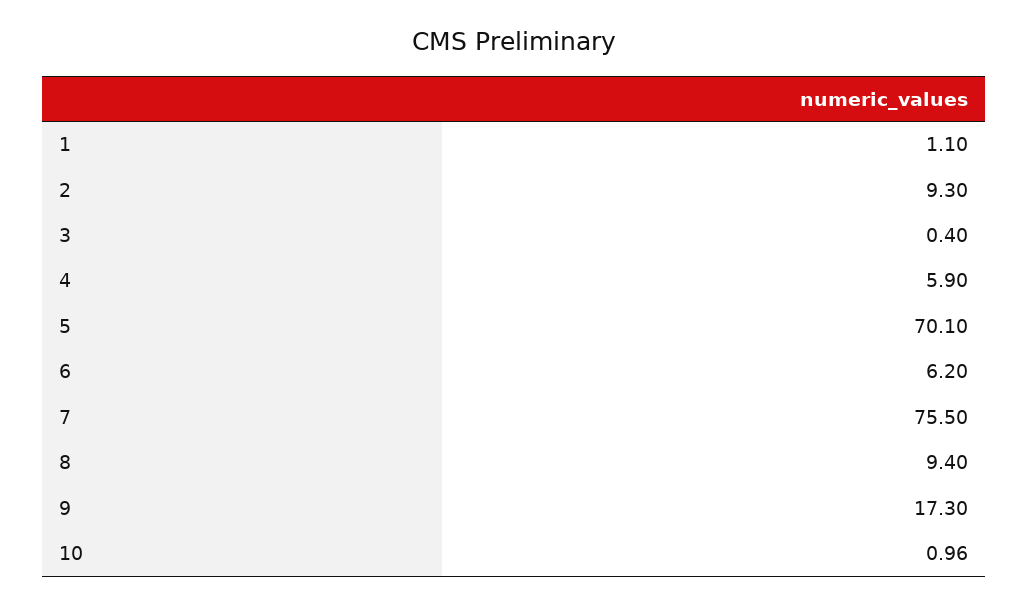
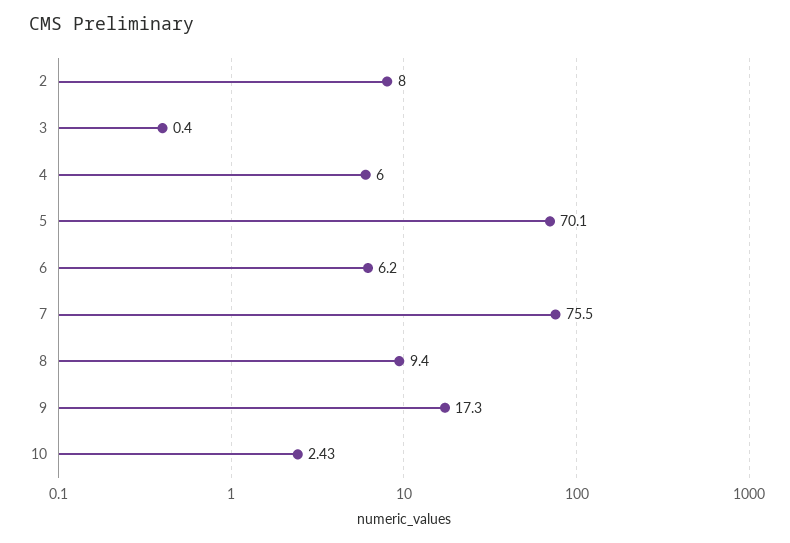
1: 1.1 -> none
2: 9.3 -> 8
4: 5.9 -> 6
10: 0.96 -> 2.43

